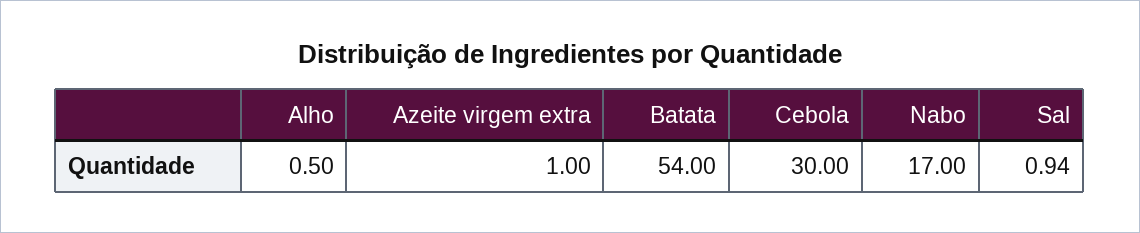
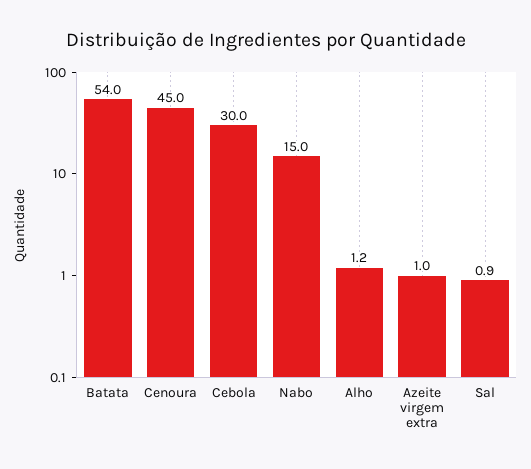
Alho: 0.5 -> 1.2
Nabo: 17 -> 15
Cenoura: none -> 45

